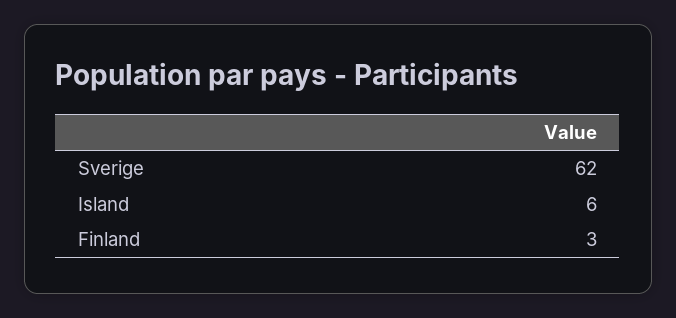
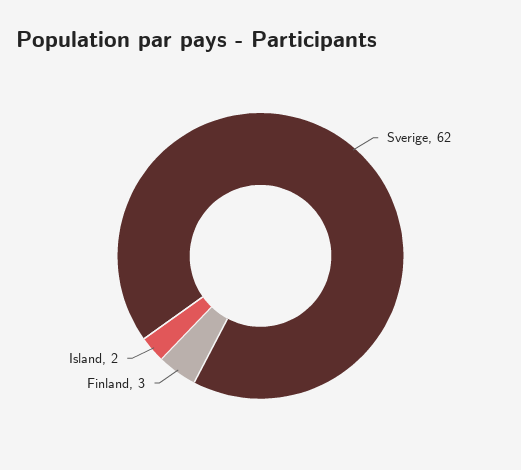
Island: 6 -> 2

